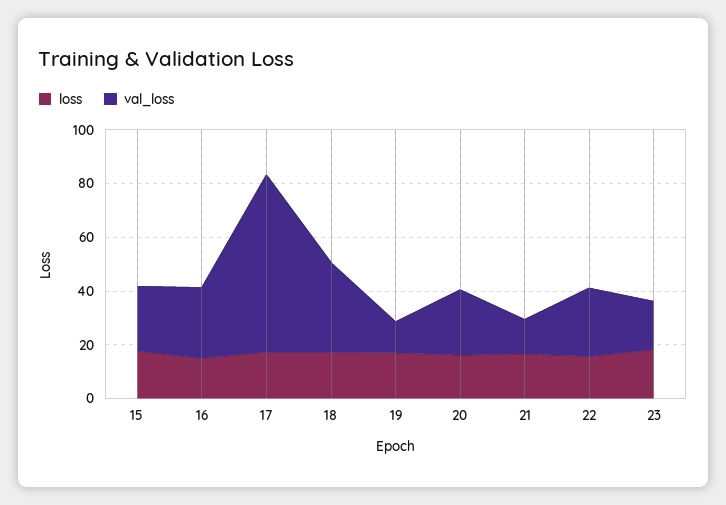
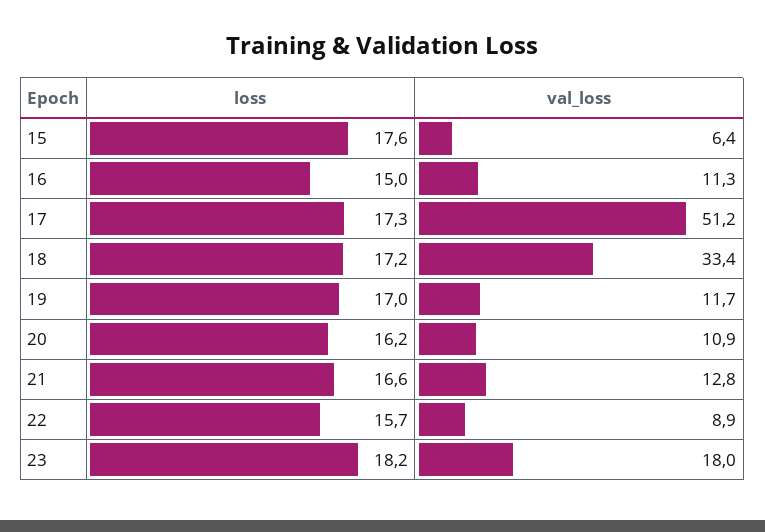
val_loss, 15: 25 -> 6.4
val_loss, 16: 25 -> 11.3
val_loss, 17: 65 -> 51.2
val_loss, 20: 25 -> 10.9
val_loss, 22: 25 -> 8.9

